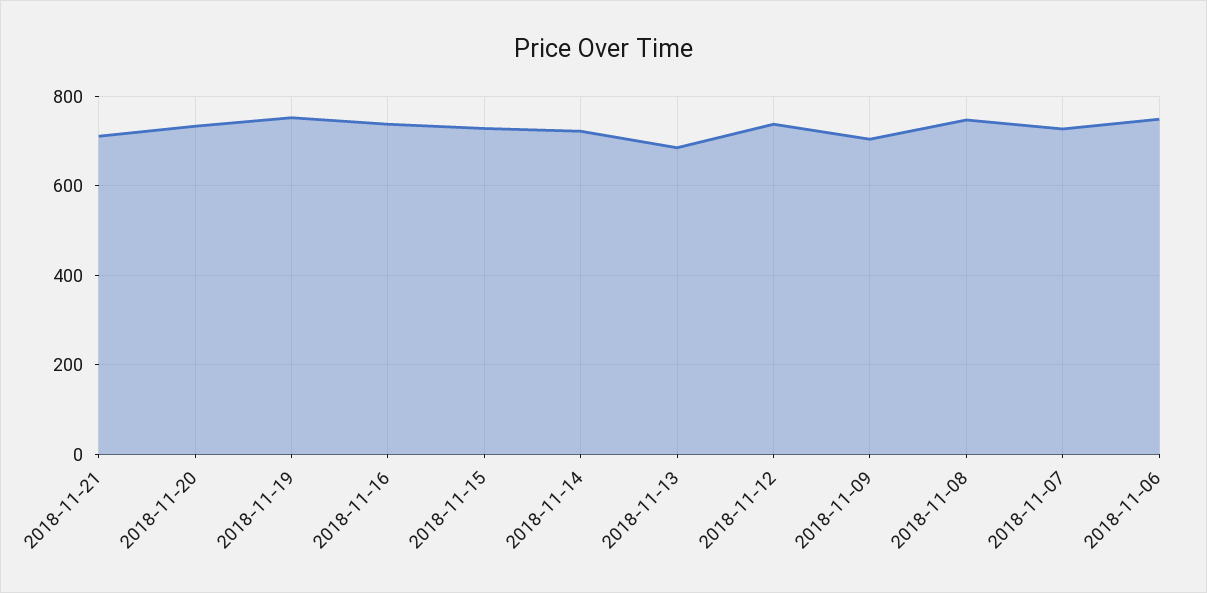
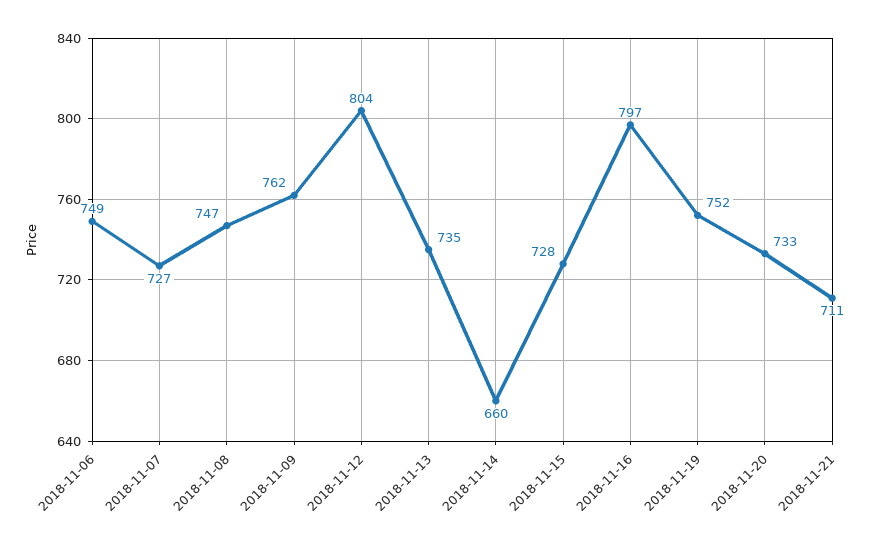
2018-11-16: 740 -> 797
2018-11-14: 720 -> 660
2018-11-13: 680 -> 735
2018-11-12: 740 -> 804
2018-11-09: 700 -> 762

